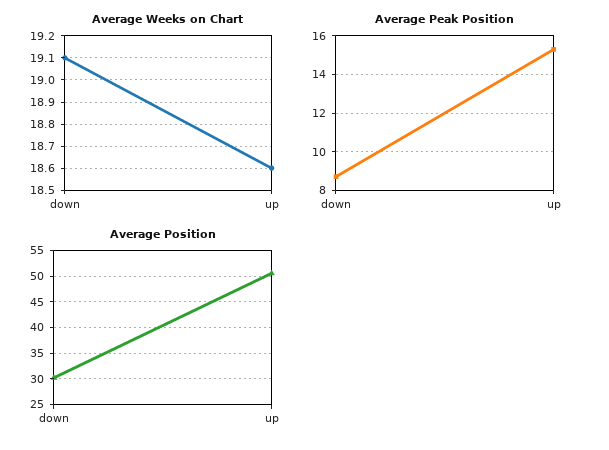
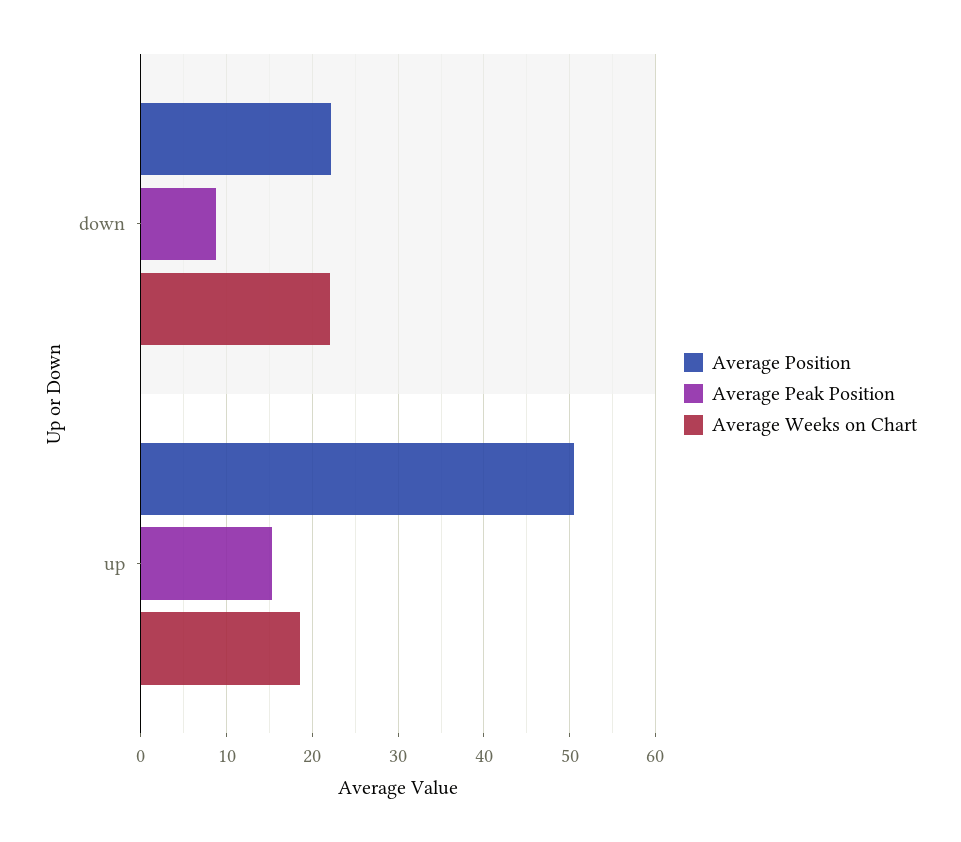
Average Weeks on Chart, down: 19.1 -> 22
Average Position, down: 30 -> 22

